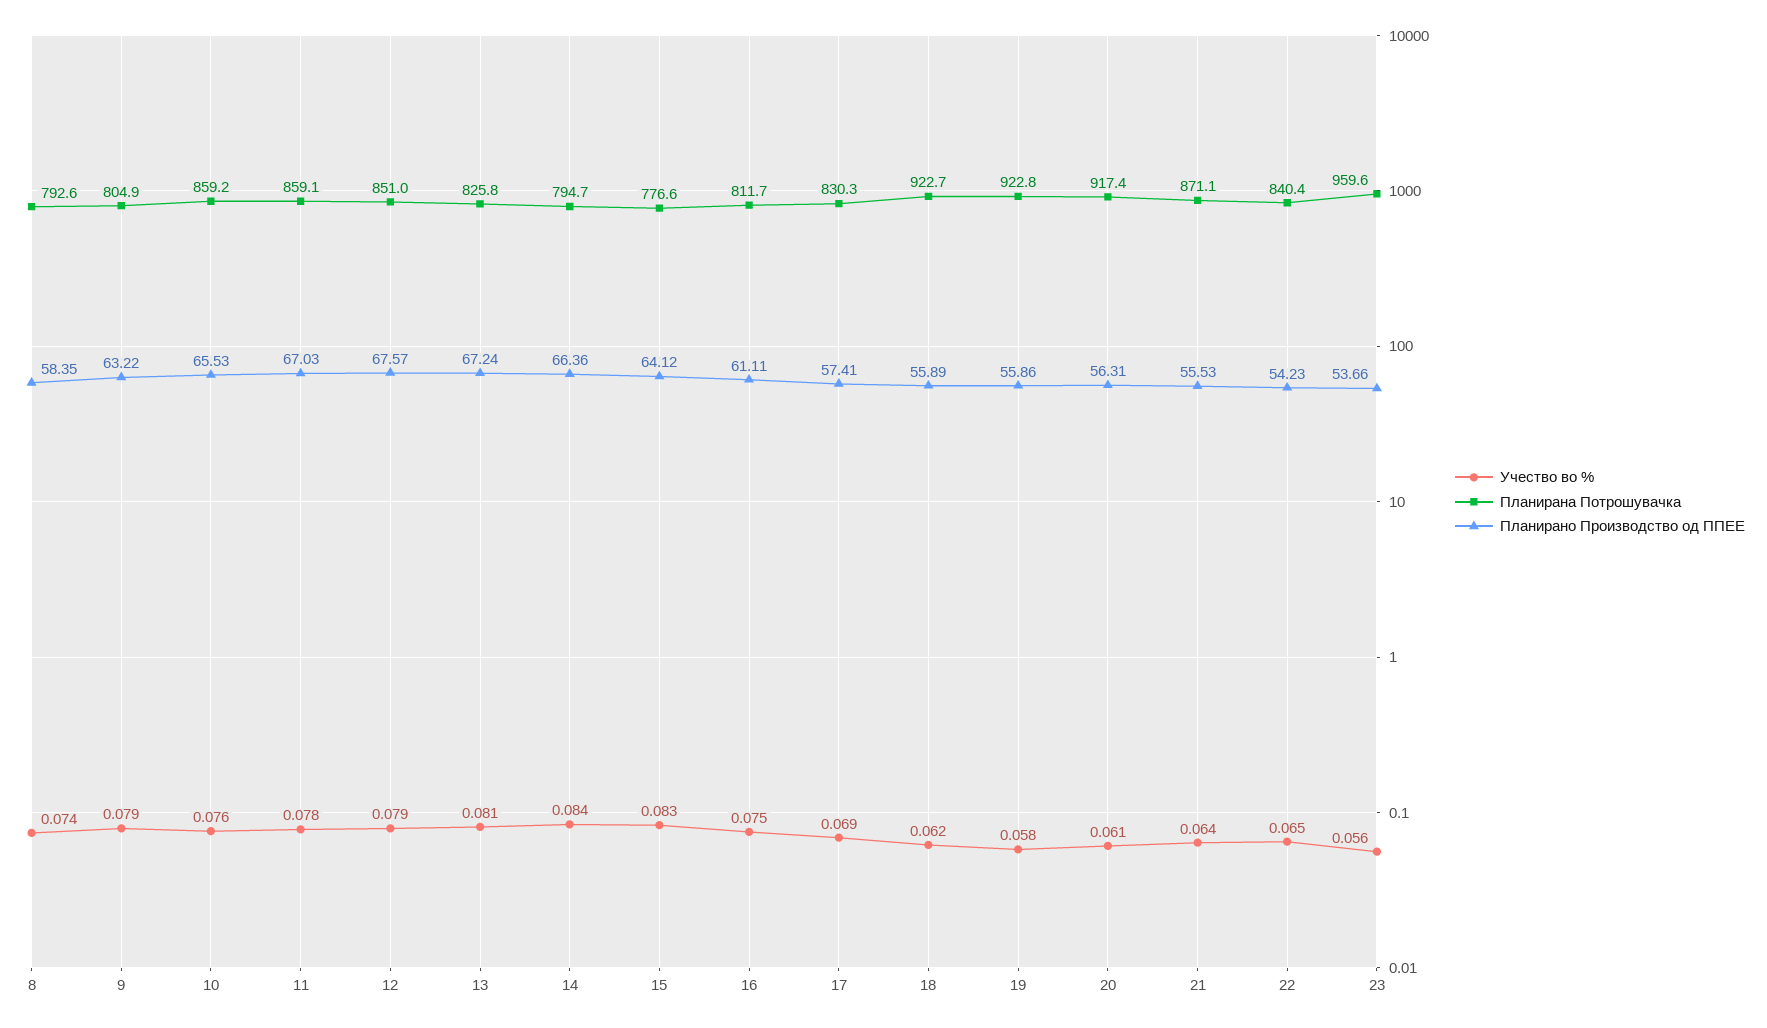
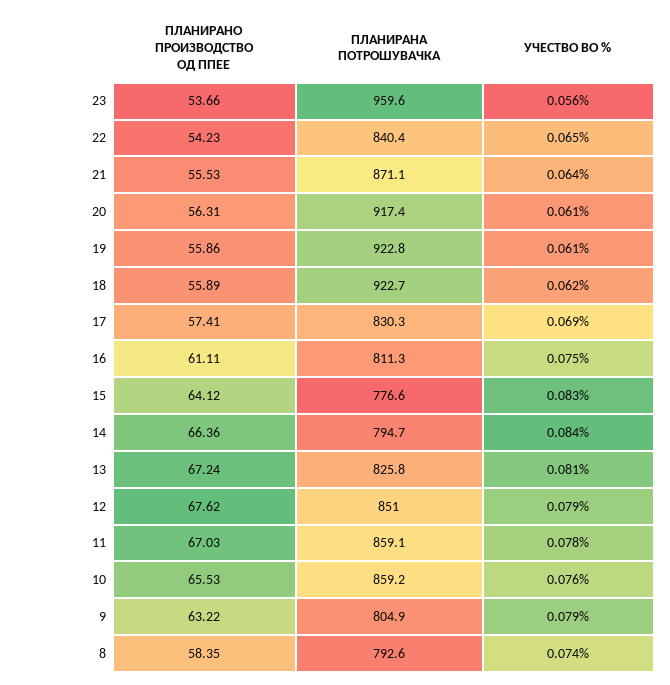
Планирано Производство од ППЕЕ, 12: 67.57 -> 67.62
Планирана Потрошувачка, 16: 811.7 -> 811.3
Учество во %, 19: 0.058 -> 0.061

